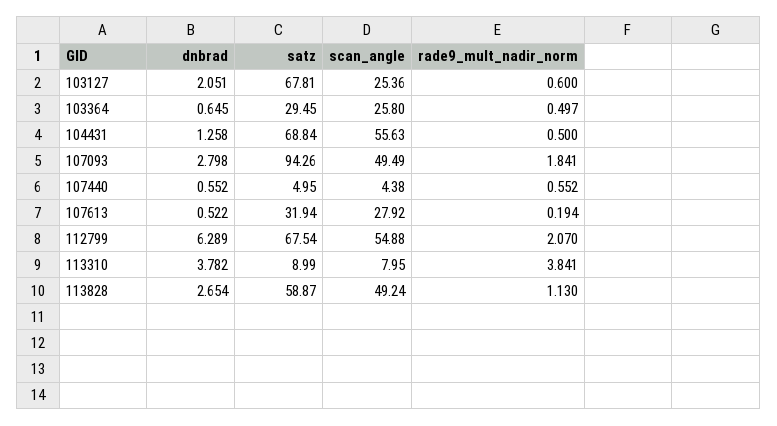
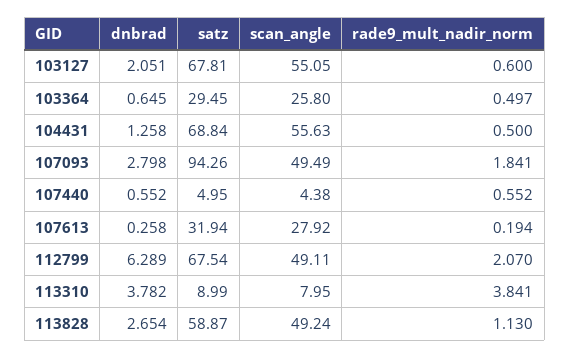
scan_angle, 103127: 25.36 -> 55.05
dnbrad, 107613: 0.522 -> 0.258
scan_angle, 112799: 54.88 -> 49.11

